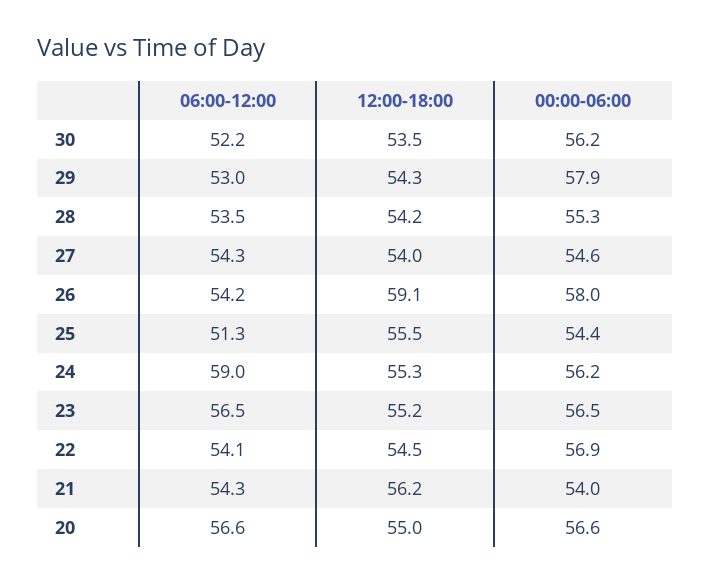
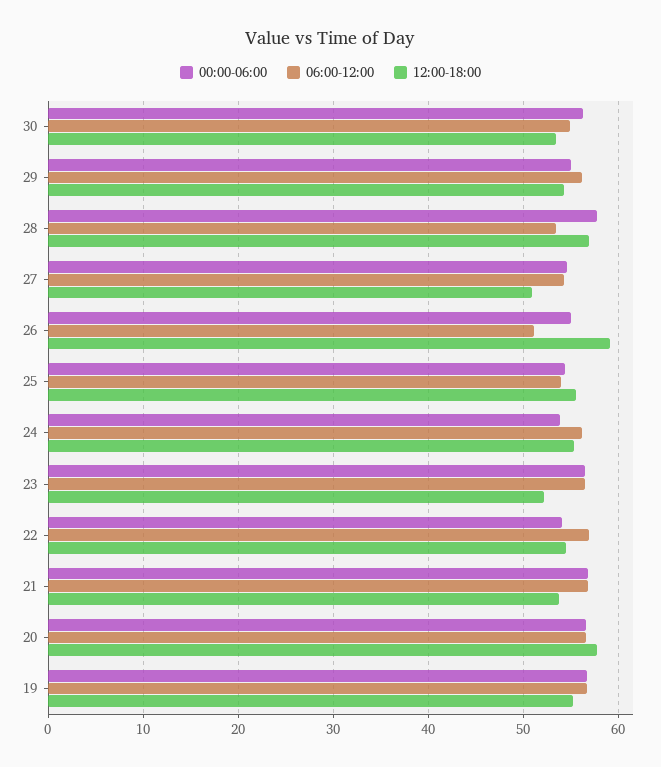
06:00-12:00, 30: 52.2 -> 55
06:00-12:00, 29: 53 -> 56
00:00-06:00, 29: 57.9 -> 55
12:00-18:00, 28: 54.2 -> 57
00:00-06:00, 28: 55.3 -> 58
12:00-18:00, 27: 54 -> 51
06:00-12:00, 26: 54.2 -> 51
00:00-06:00, 26: 58 -> 55
06:00-12:00, 25: 51.3 -> 54
06:00-12:00, 24: 59 -> 56
00:00-06:00, 24: 56.2 -> 54
12:00-18:00, 23: 55.2 -> 52
06:00-12:00, 22: 54.1 -> 57
00:00-06:00, 22: 56.9 -> 54
06:00-12:00, 21: 54.3 -> 57
12:00-18:00, 21: 56.2 -> 54
00:00-06:00, 21: 54 -> 57
12:00-18:00, 20: 55 -> 58
00:00-06:00, 19: none -> 57
06:00-12:00, 19: none -> 57
12:00-18:00, 19: none -> 55

